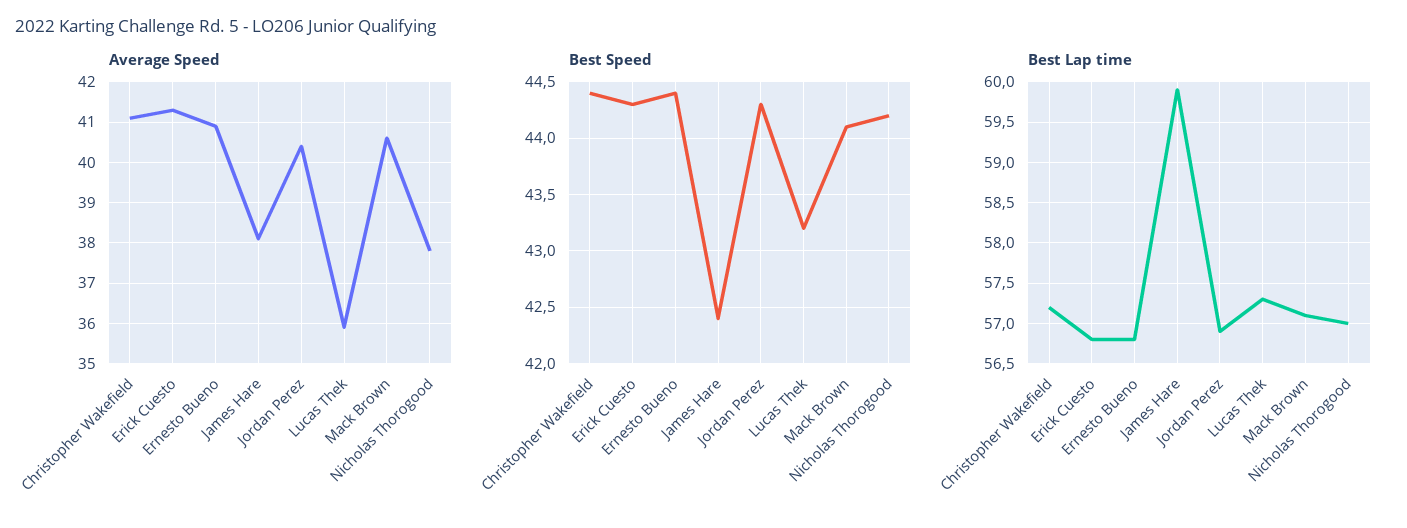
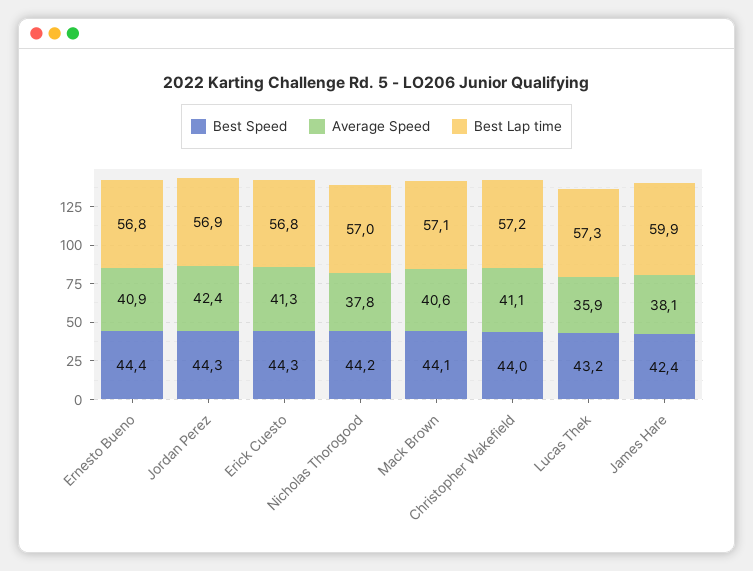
Average Speed, Jordan Perez: 40.5 -> 42.4
Best Speed, Christopher Wakefield: 44.4 -> 44

